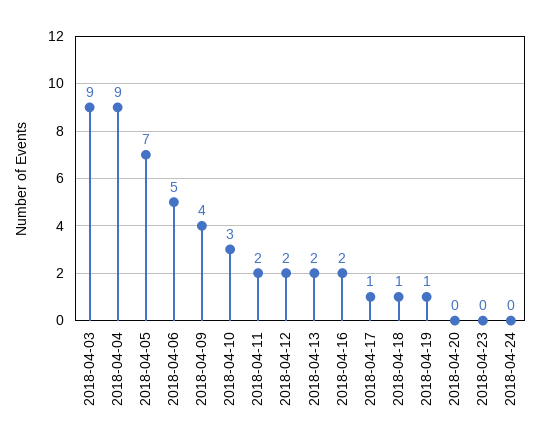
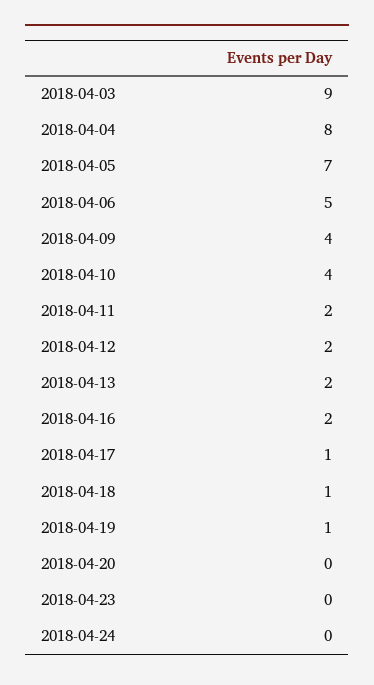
2018-04-04: 9 -> 8
2018-04-10: 3 -> 4

